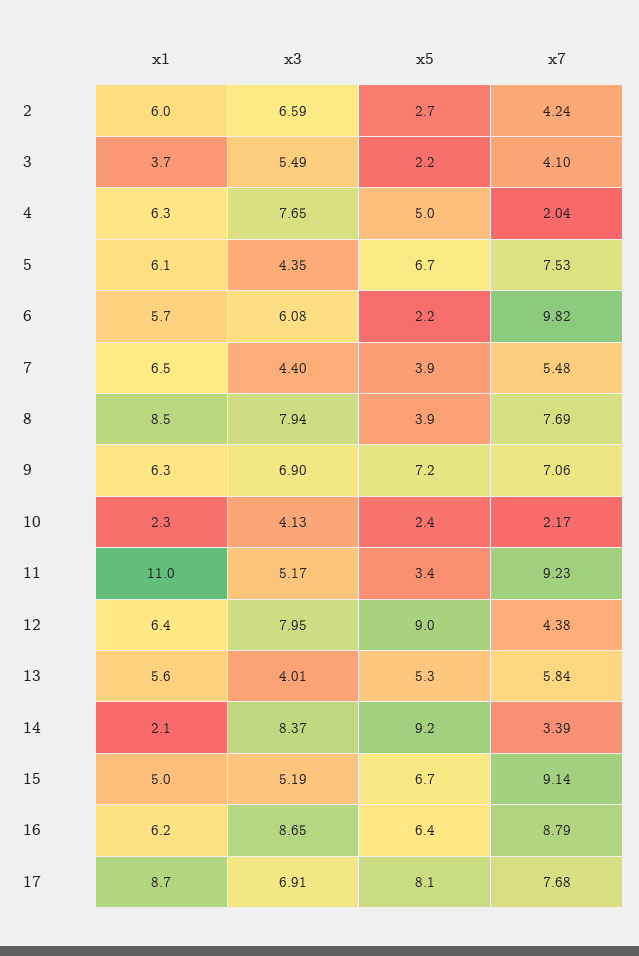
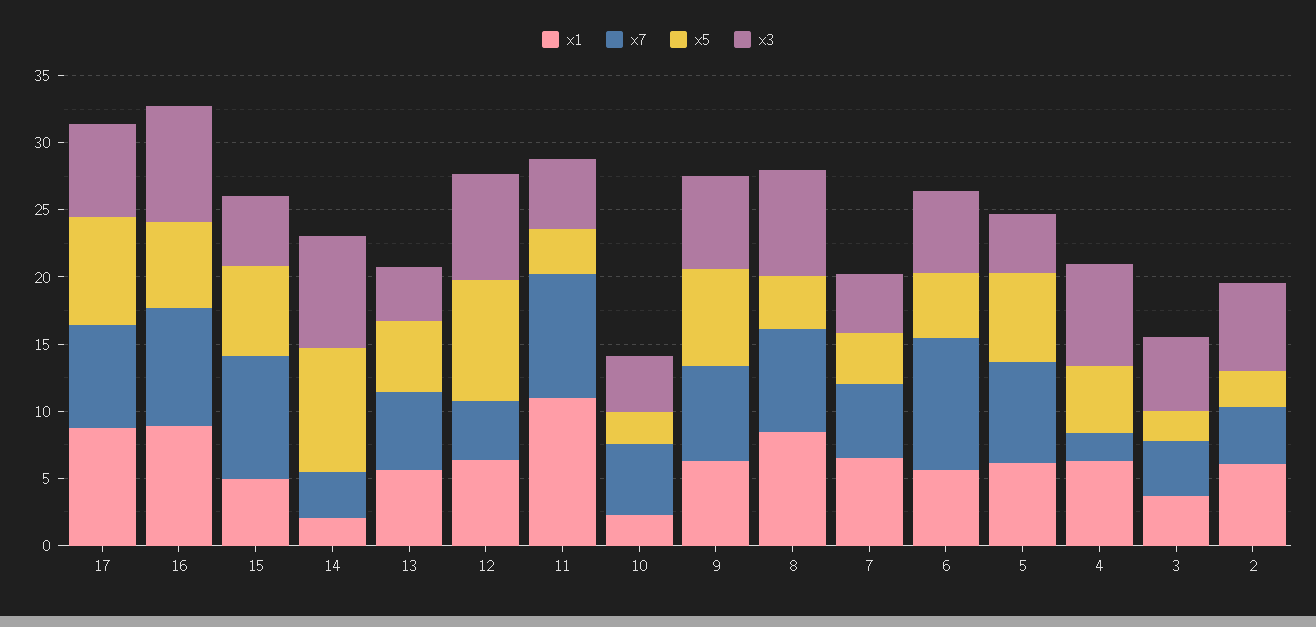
x5, 6: 2.2 -> 5
x7, 10: 2.17 -> 5
x1, 16: 6.2 -> 9

